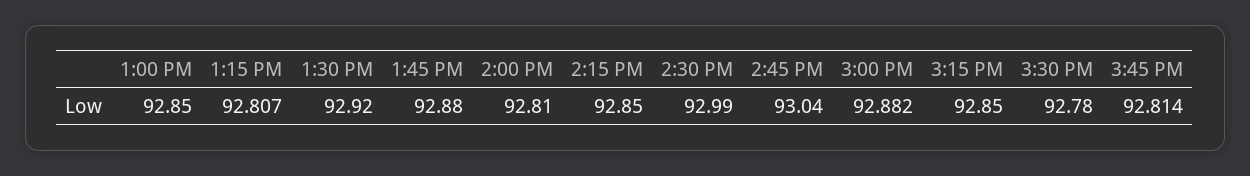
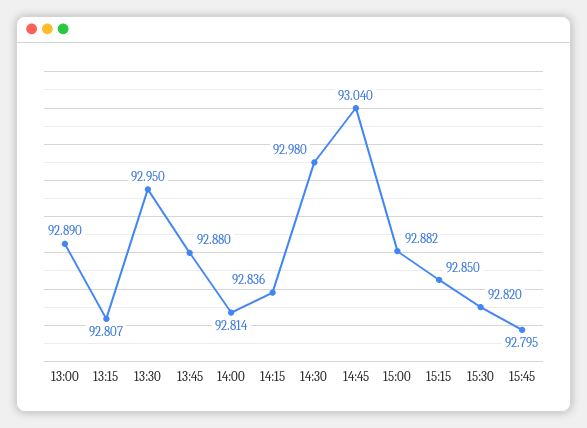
1:00 PM: 92.85 -> 92.89
1:30 PM: 92.92 -> 92.95
2:00 PM: 92.81 -> 92.814
2:15 PM: 92.85 -> 92.836
2:30 PM: 92.99 -> 92.98
3:30 PM: 92.78 -> 92.82
3:45 PM: 92.814 -> 92.795

